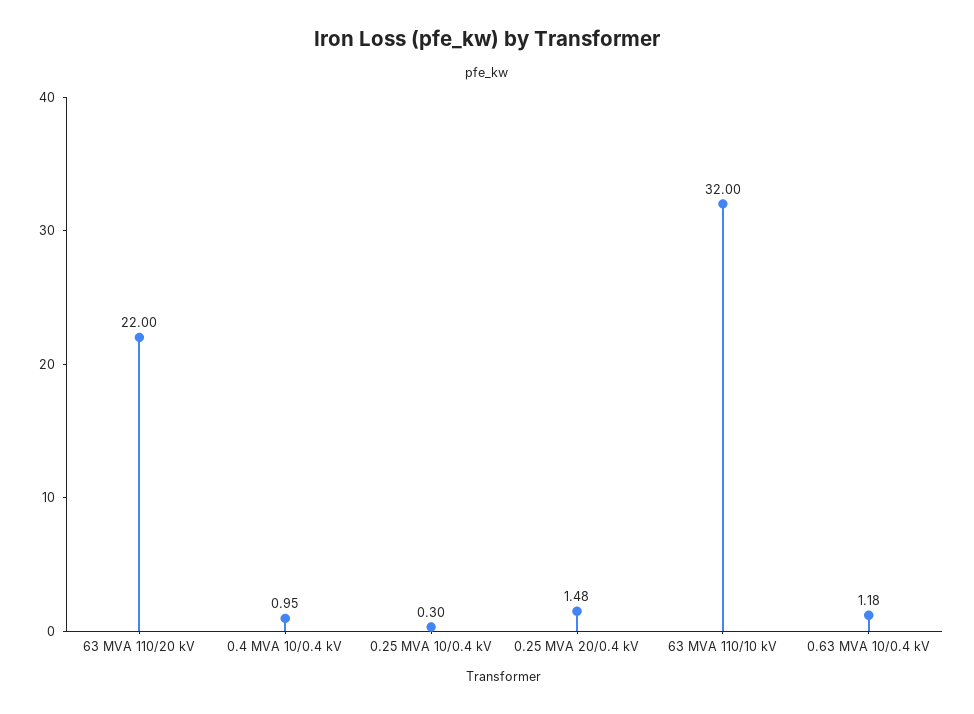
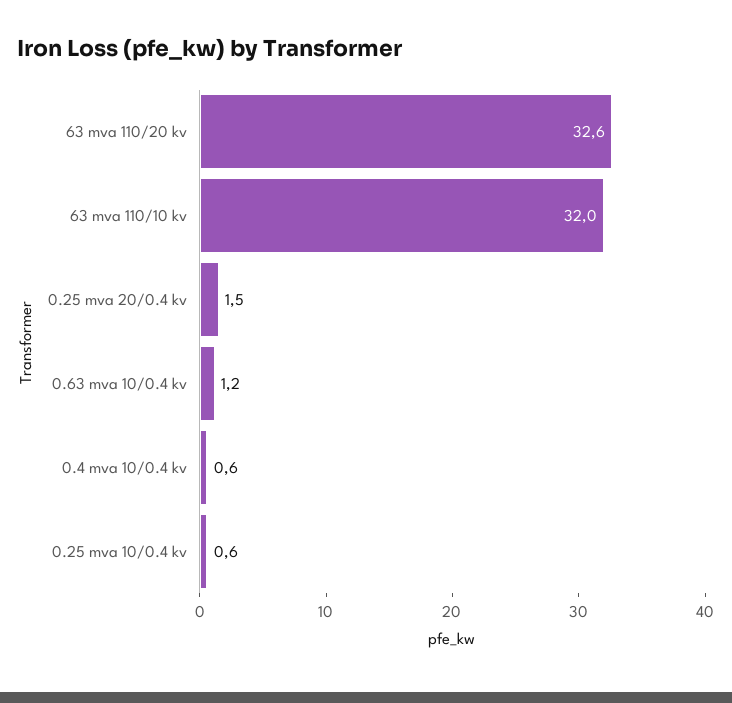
63 MVA 110/20 kV: 22 -> 32.6
0.4 MVA 10/0.4 kV: 0.95 -> 0.6
0.25 MVA 10/0.4 kV: 0.3 -> 0.6

